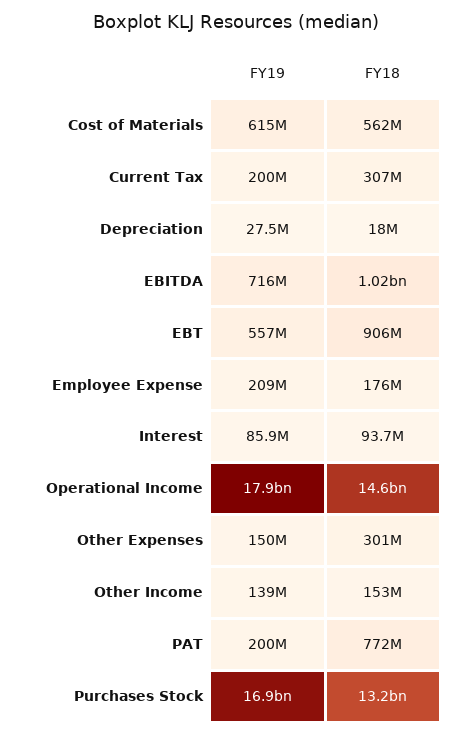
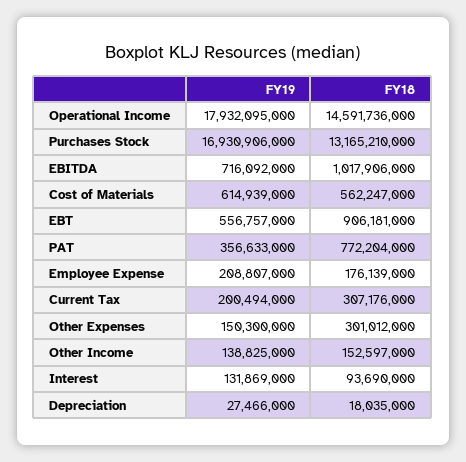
FY19, Interest: 85900000 -> 131869000
FY19, PAT: 200000000 -> 356633000

